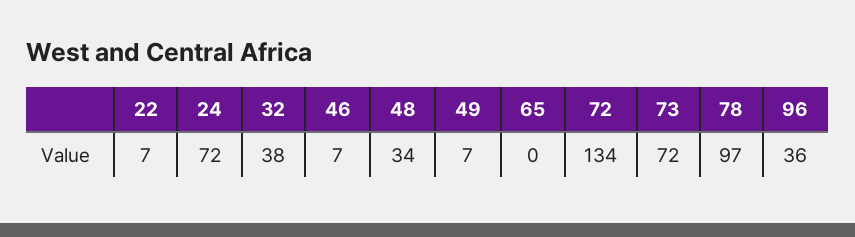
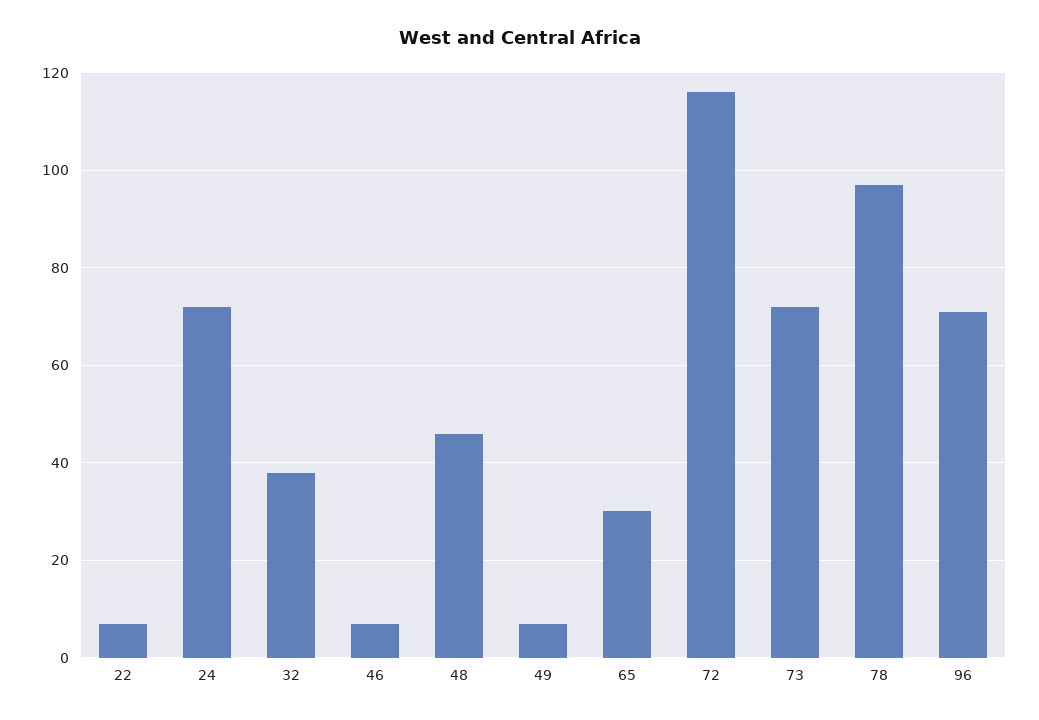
48: 34 -> 45
65: 0 -> 30
72: 134 -> 115
96: 36 -> 70

